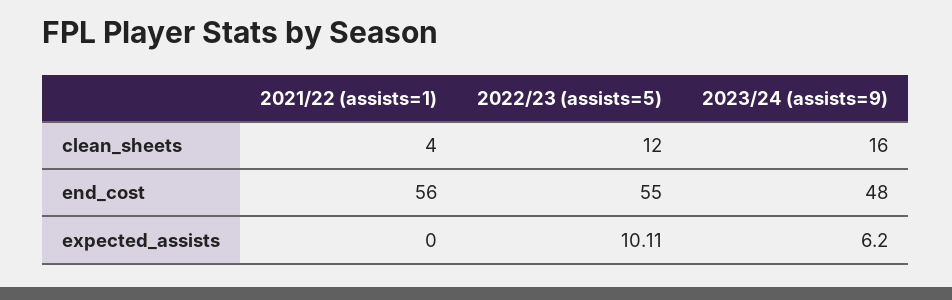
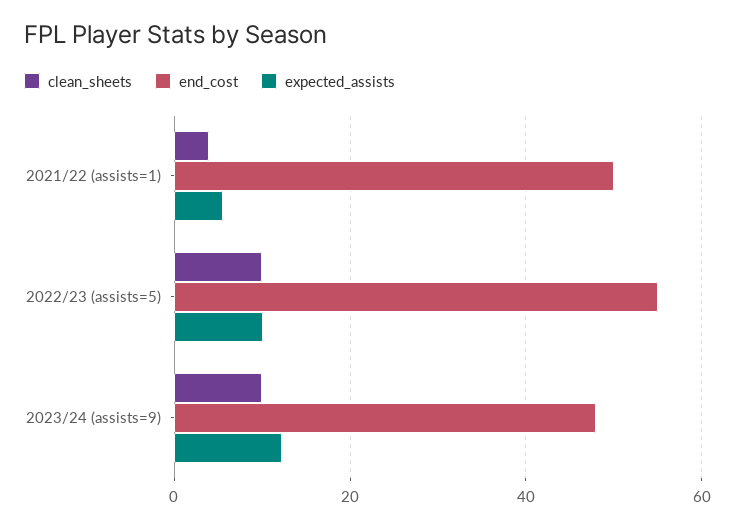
clean_sheets, 2022/23 (assists=5): 12 -> 10
clean_sheets, 2023/24 (assists=9): 16 -> 10
end_cost, 2021/22 (assists=1): 56 -> 50
expected_assists, 2021/22 (assists=1): 0 -> 6
expected_assists, 2023/24 (assists=9): 6.2 -> 12

